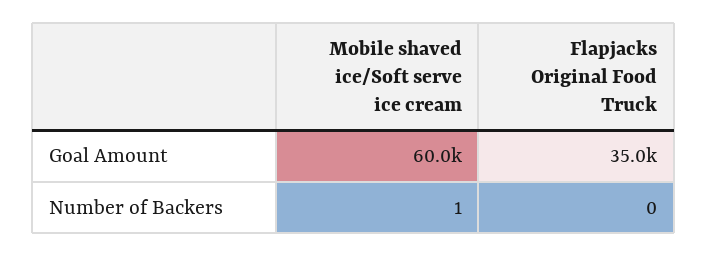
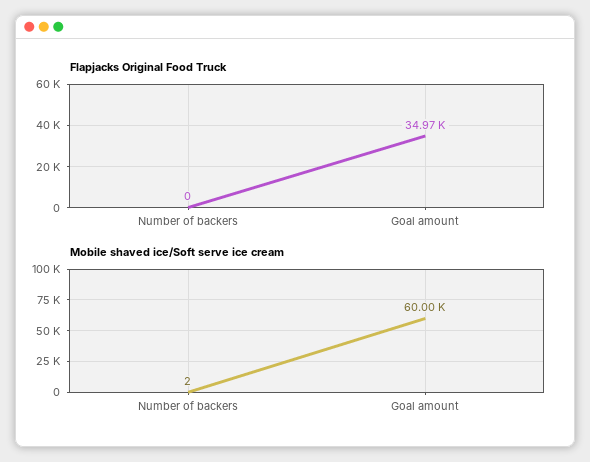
Flapjacks Original Food Truck, Goal Amount: 35000 -> 34970
Mobile shaved ice/Soft serve ice cream, Number of Backers: 1 -> 2

